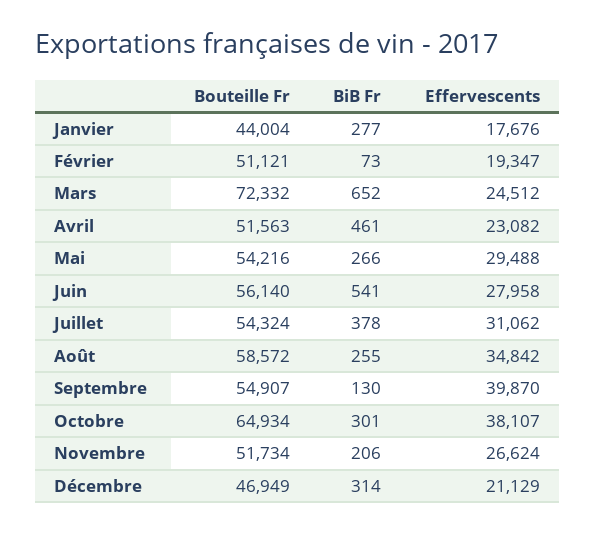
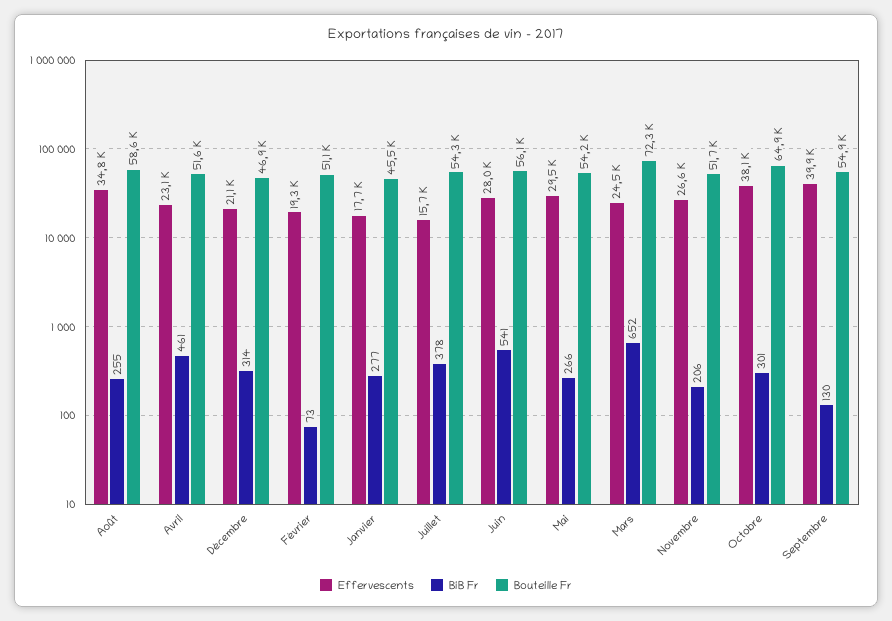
Bouteille Fr, Janvier: 44004 -> 45500
Effervescents, Juillet: 31062 -> 15700

